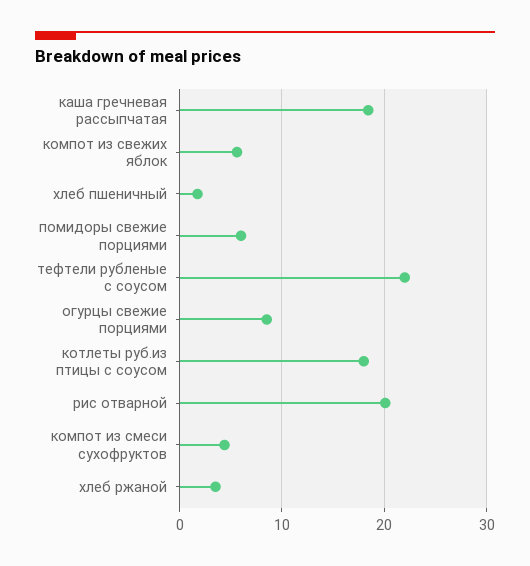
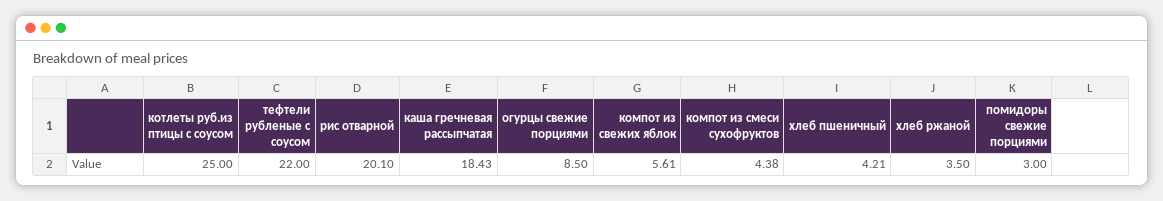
хлеб пшеничный: 2 -> 4.21
помидоры свежие порциями: 6 -> 3
котлеты руб.из птицы с соусом: 18 -> 25

